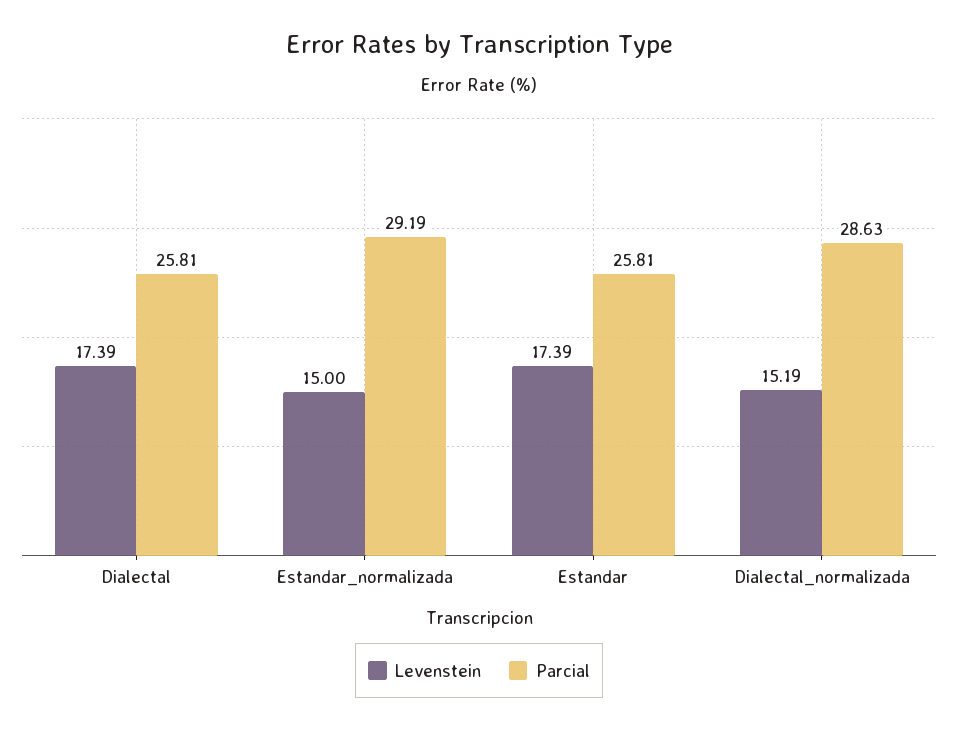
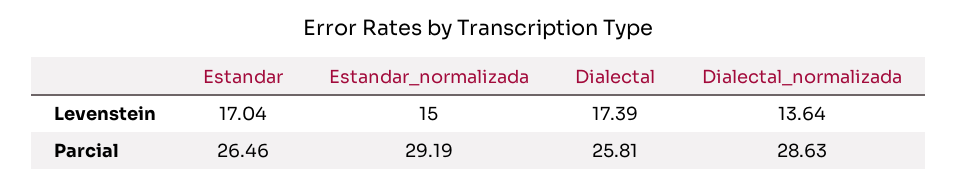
Levenstein, Estandar: 17.39 -> 17.04
Parcial, Estandar: 25.81 -> 26.46
Levenstein, Dialectal_normalizada: 15.19 -> 13.64

